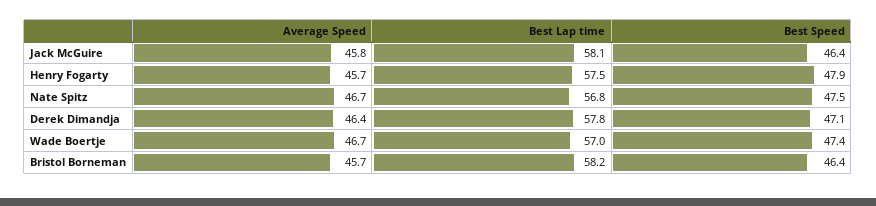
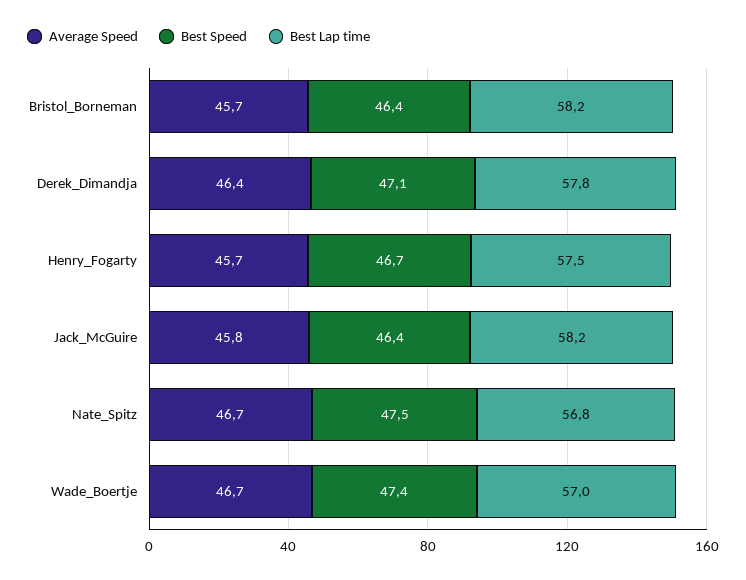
Best Lap time, Jack McGuire: 58.1 -> 58.2
Best Speed, Henry Fogarty: 47.9 -> 46.7

